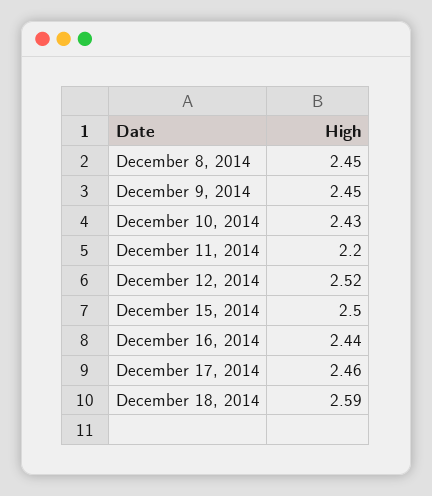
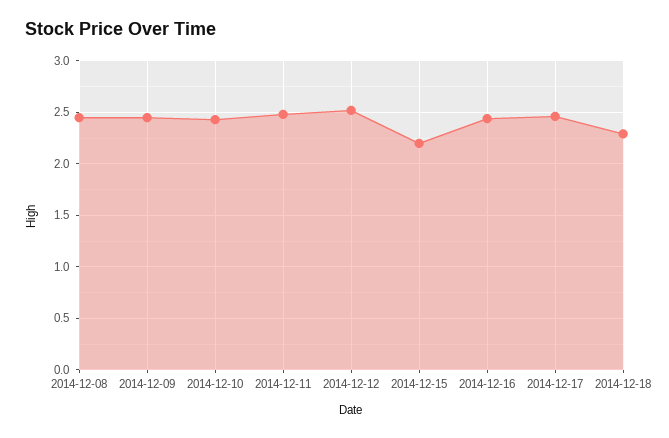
December 11, 2014: 2.2 -> 2.5
December 15, 2014: 2.5 -> 2.2
December 18, 2014: 2.59 -> 2.3

